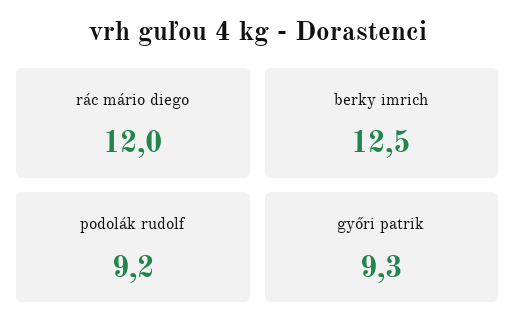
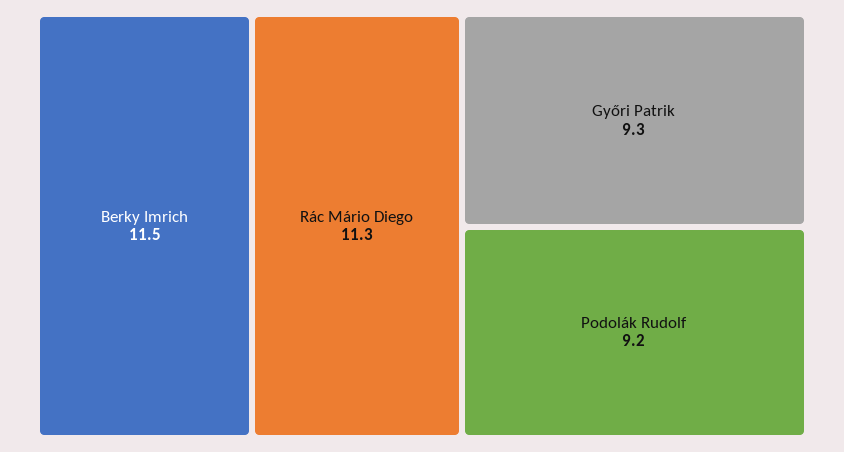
rác mário diego: 12 -> 11.3
berky imrich: 12.5 -> 11.5

